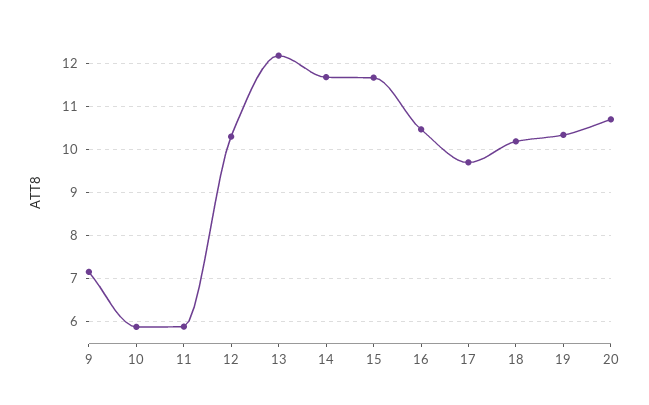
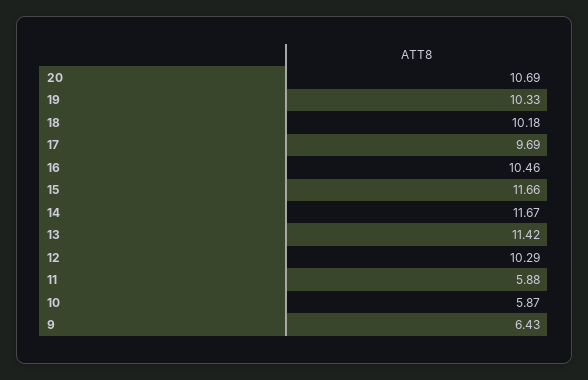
9: 7.2 -> 6.43
13: 12.2 -> 11.42

